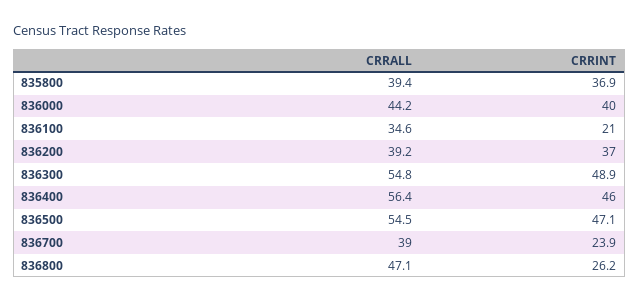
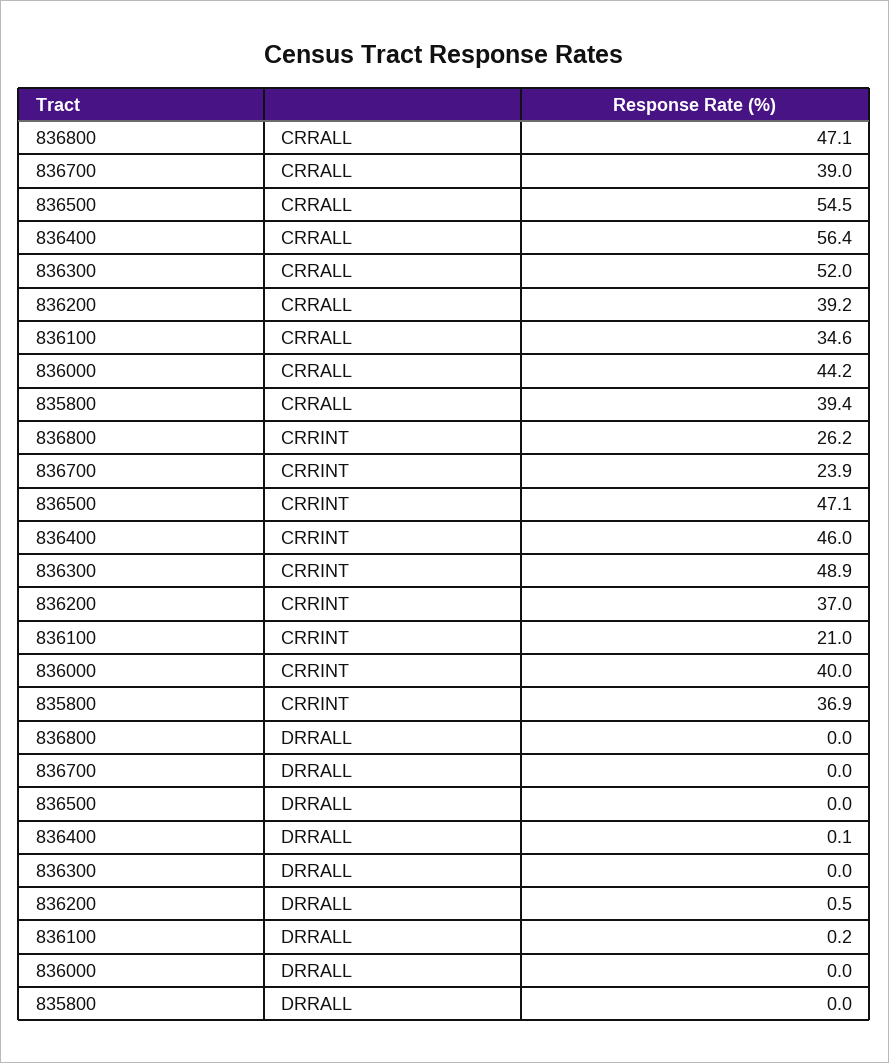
CRRALL, 836300: 54.8 -> 52
DRRALL, 836800: none -> 0
DRRALL, 836700: none -> 0
DRRALL, 836500: none -> 0
DRRALL, 836400: none -> 0.1
DRRALL, 836300: none -> 0
DRRALL, 836200: none -> 0.5
DRRALL, 836100: none -> 0.2
DRRALL, 836000: none -> 0
DRRALL, 835800: none -> 0

